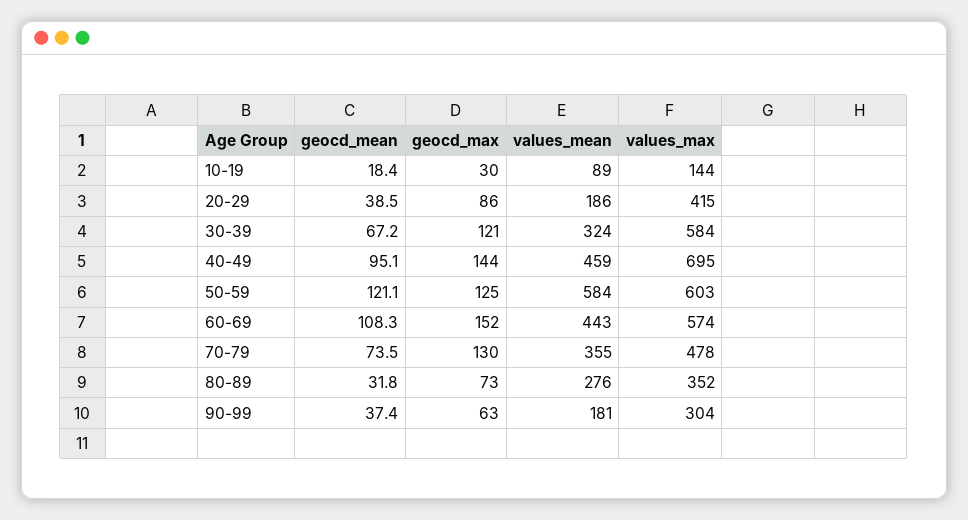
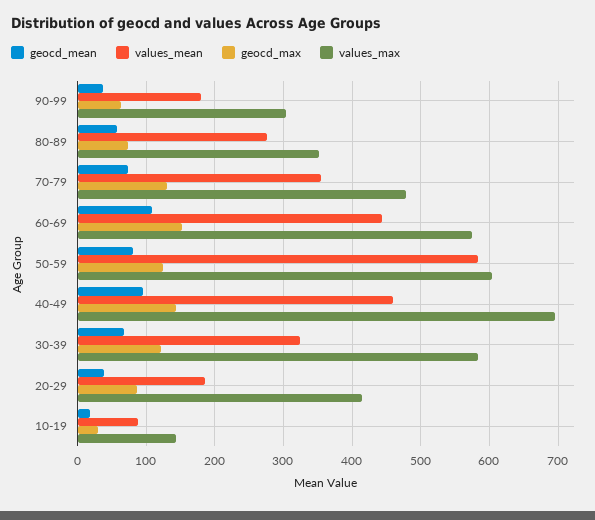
geocd_mean, 50-59: 121.1 -> 80
geocd_mean, 80-89: 31.8 -> 60

